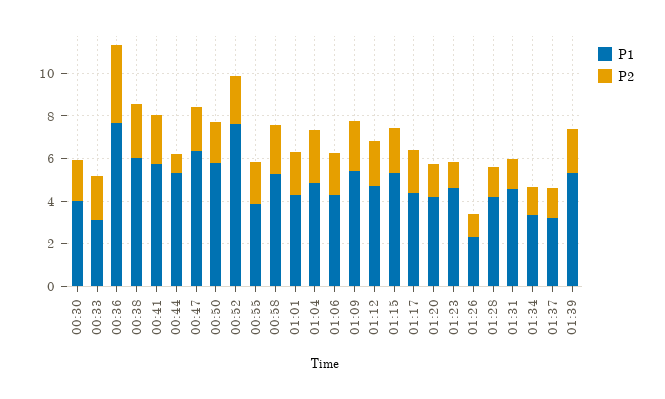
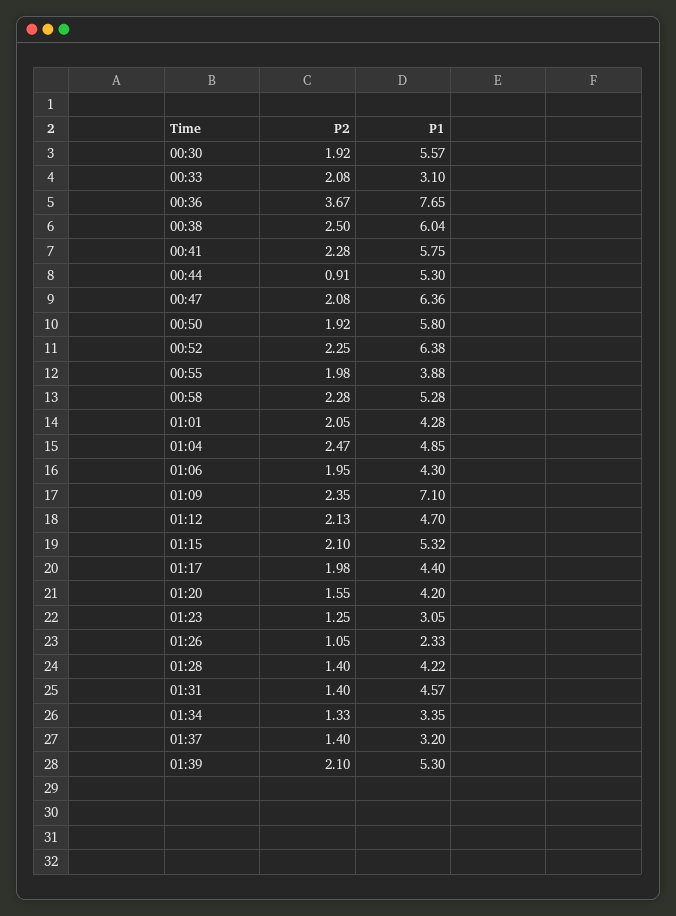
P1, 00:30: 4 -> 5.57
P1, 00:52: 7.5 -> 6.38
P1, 01:09: 5.5 -> 7.1
P1, 01:23: 4.5 -> 3.05

